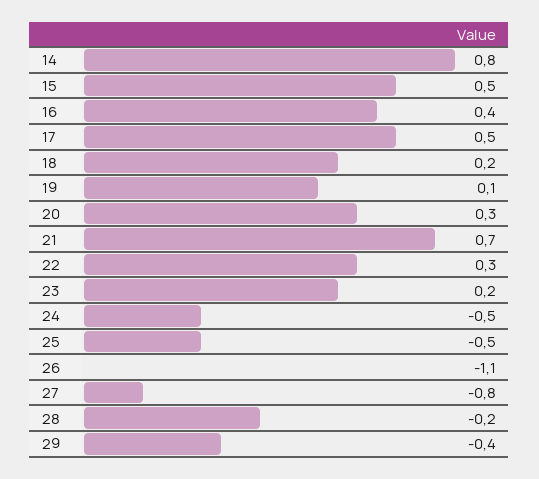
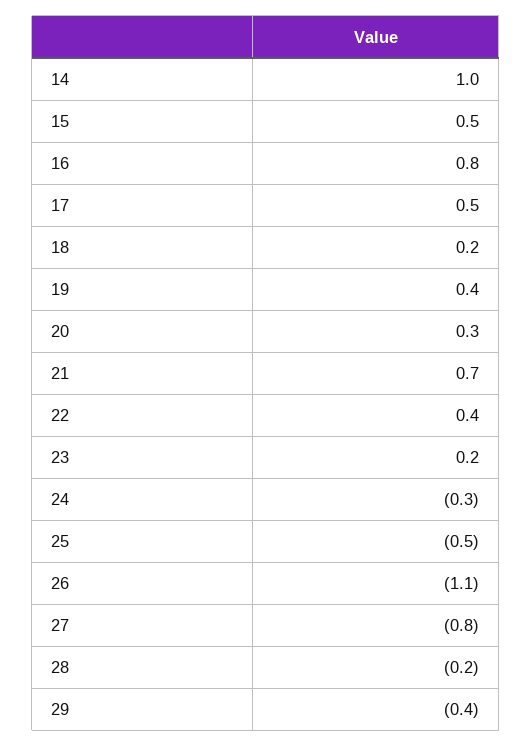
14: 0.8 -> 1
16: 0.4 -> 0.8
19: 0.1 -> 0.4
22: 0.3 -> 0.4
24: -0.5 -> -0.3

